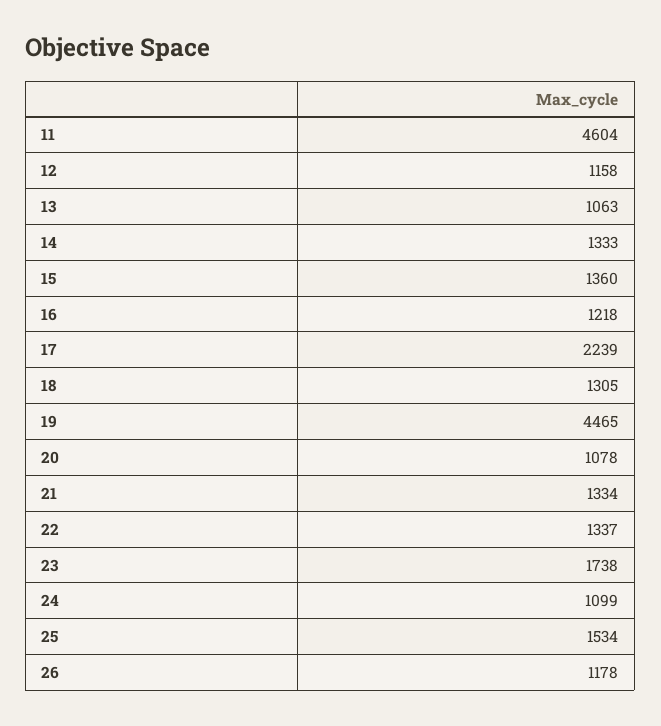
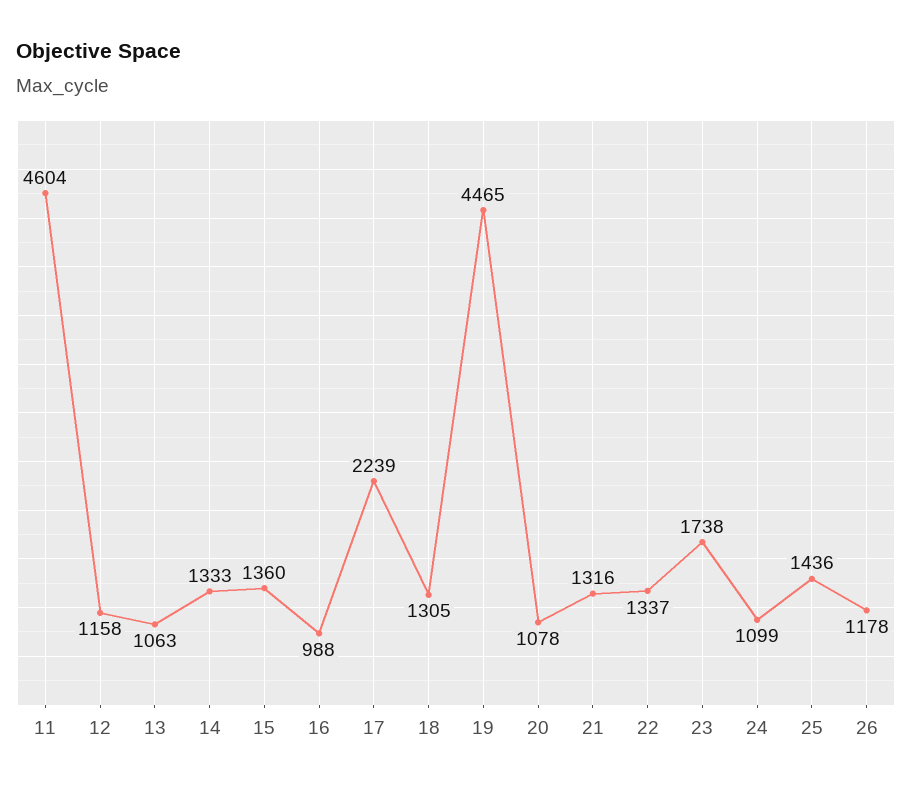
16: 1218 -> 988
21: 1334 -> 1316
25: 1534 -> 1436

